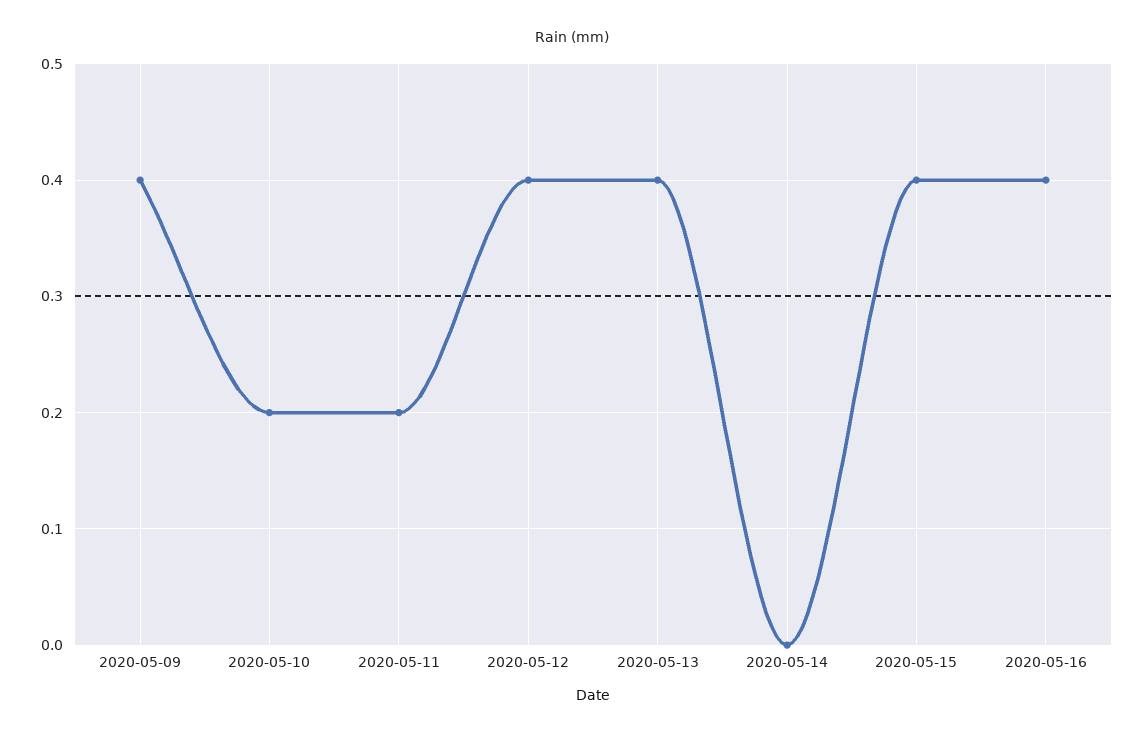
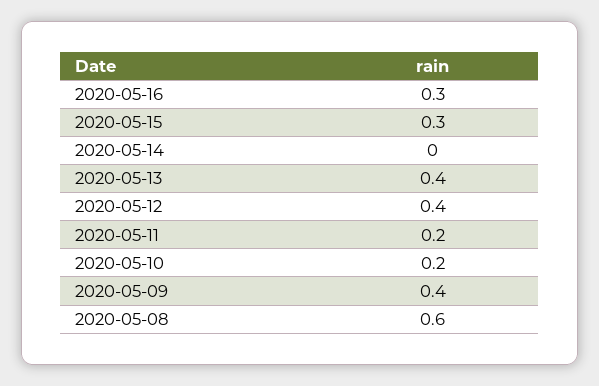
2020-05-15: 0.4 -> 0.3
2020-05-16: 0.4 -> 0.3
2020-05-08: none -> 0.6

